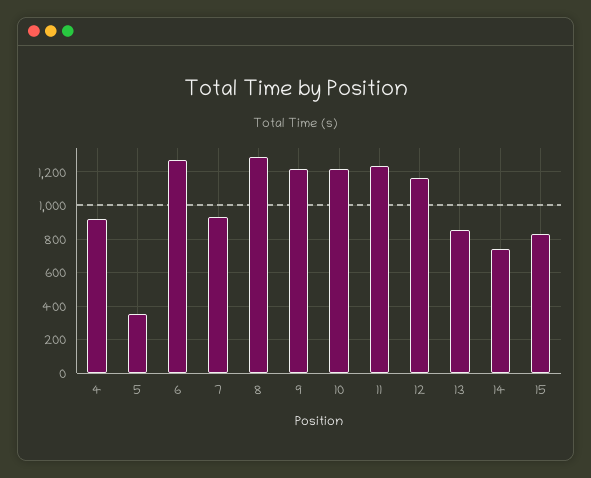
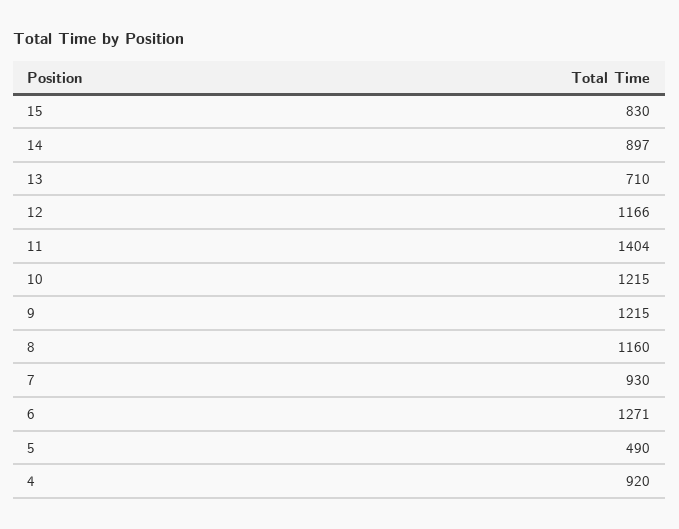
5: 350 -> 490
8: 1300 -> 1160
11: 1250 -> 1404
13: 850 -> 710
14: 750 -> 897

